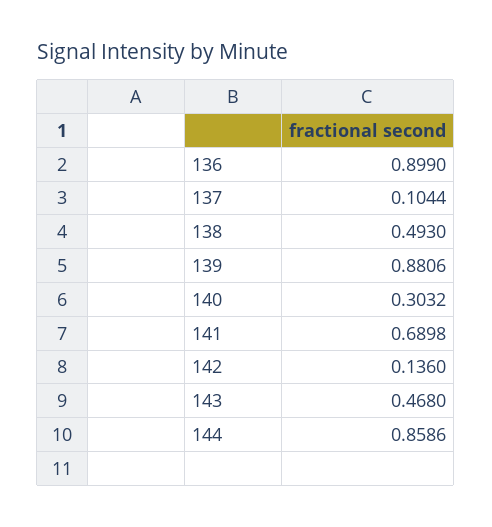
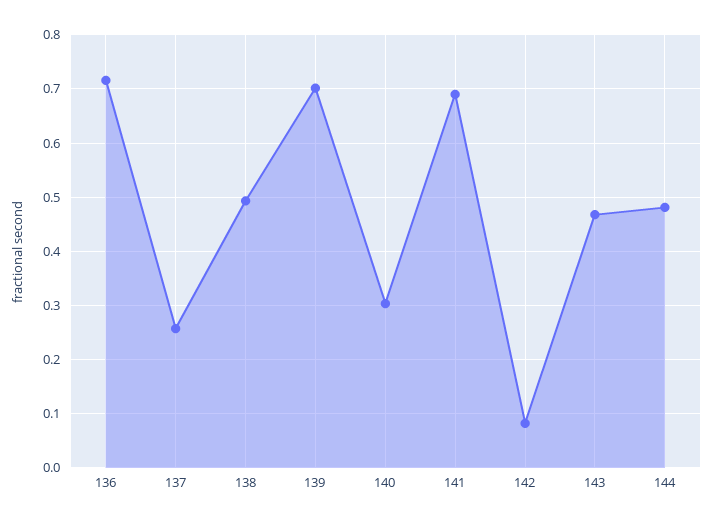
136: 0.899 -> 0.72
137: 0.1044 -> 0.26
139: 0.8806 -> 0.7
142: 0.136 -> 0.08
144: 0.8586 -> 0.48

